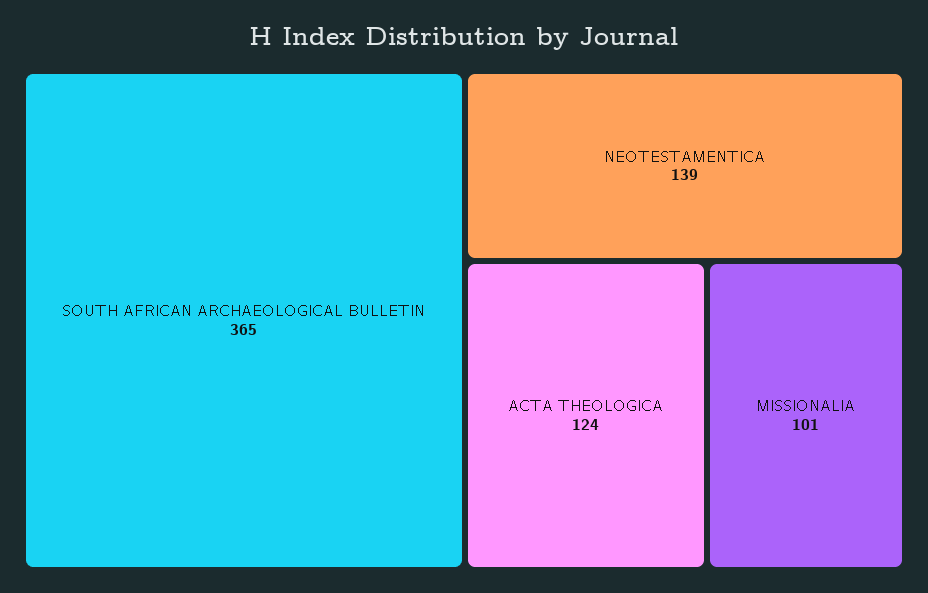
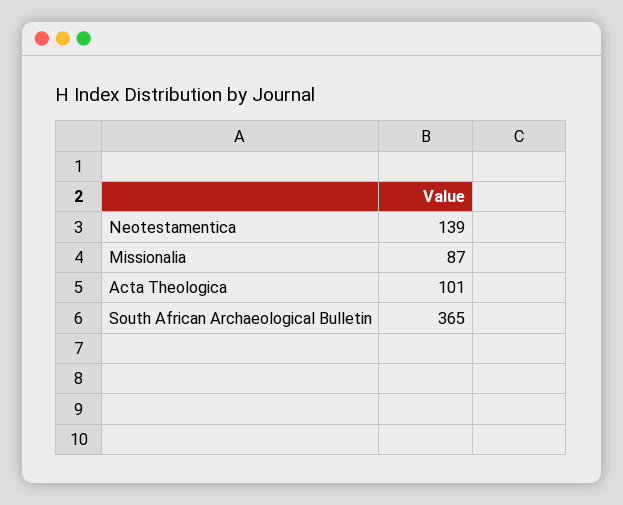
ACTA THEOLOGICA: 124 -> 101
MISSIONALIA: 101 -> 87

